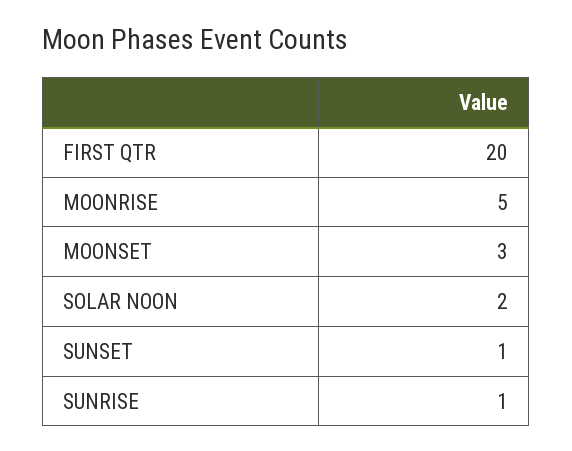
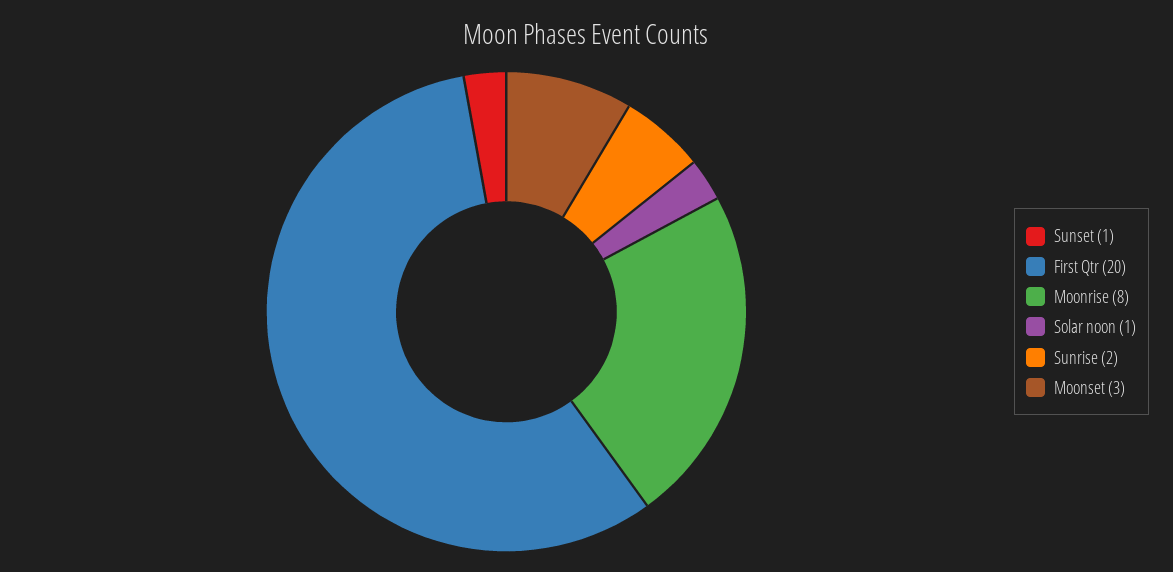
MOONRISE: 5 -> 8
SOLAR NOON: 2 -> 1
SUNRISE: 1 -> 2

